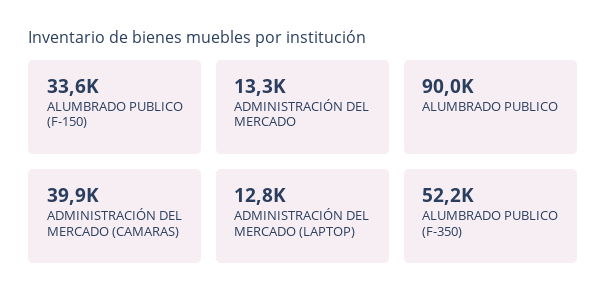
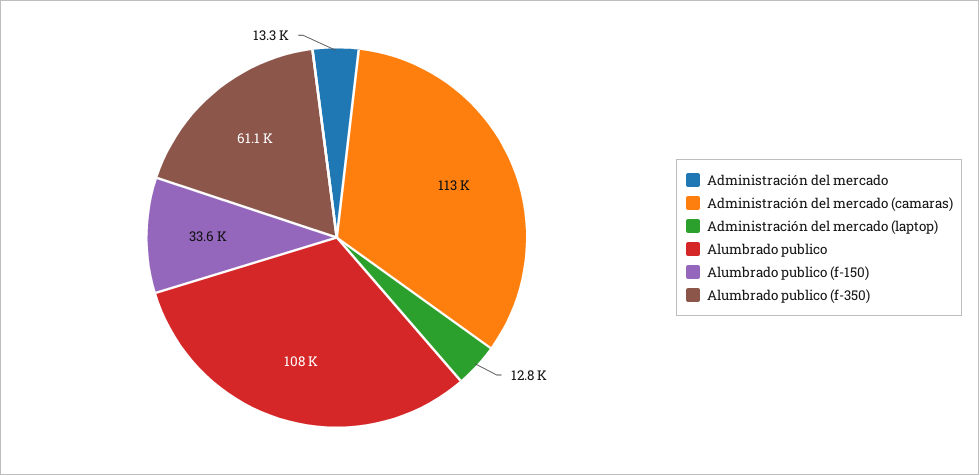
ALUMBRADO PUBLICO: 90000 -> 108000
ADMINISTRACIÓN DEL MERCADO (CAMARAS): 39900 -> 113000
ALUMBRADO PUBLICO (F-350): 52200 -> 61100

